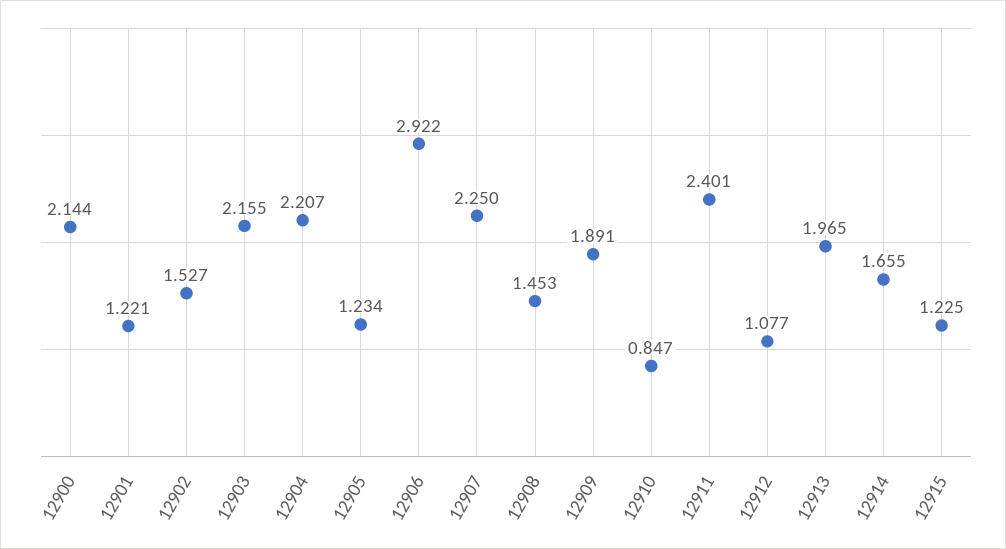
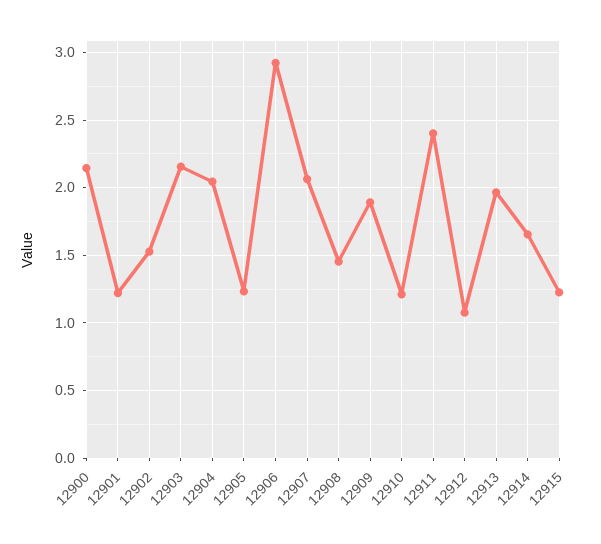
12904: 2.207 -> 2.05
12907: 2.25 -> 2.05
12910: 0.847 -> 1.2

